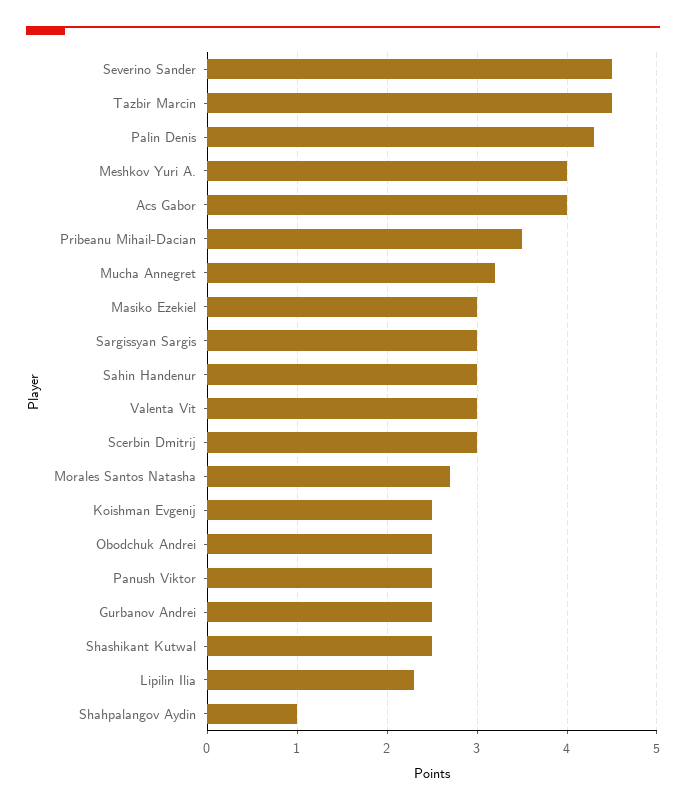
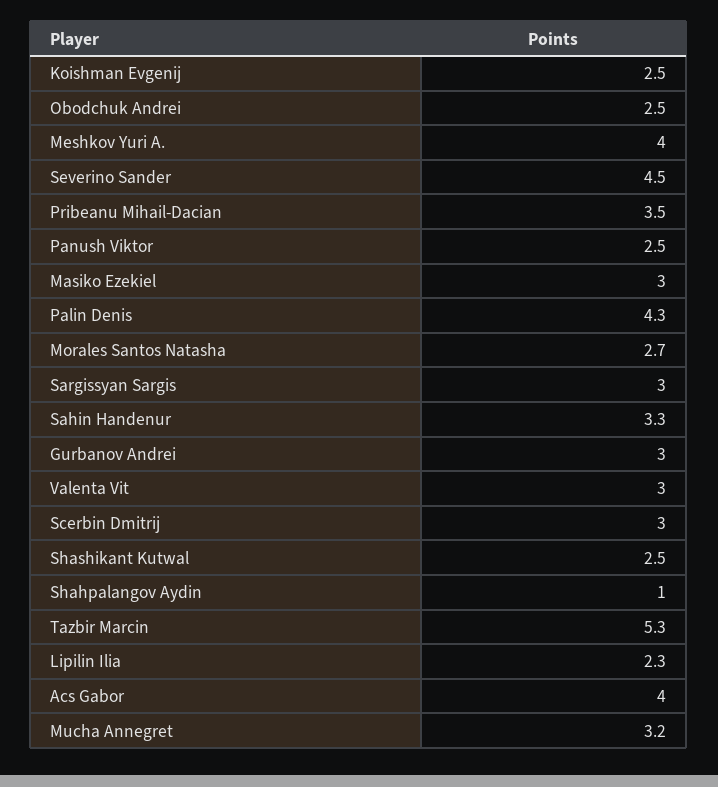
Tazbir Marcin: 4.5 -> 5.3
Sahin Handenur: 3 -> 3.3
Gurbanov Andrei: 2.5 -> 3

